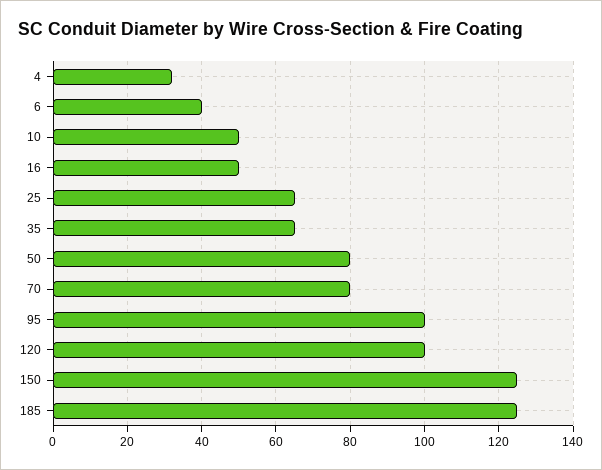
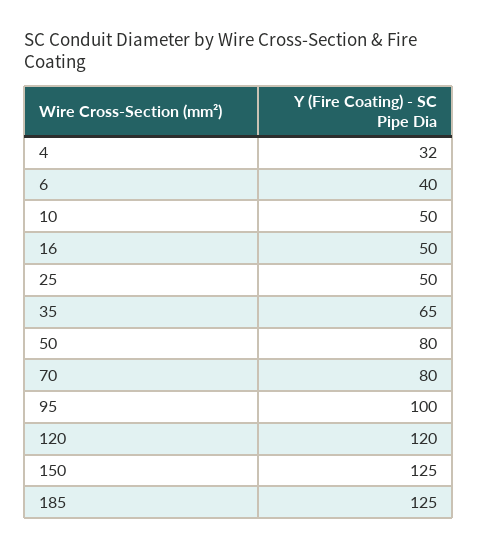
25: 65 -> 50
120: 100 -> 120

